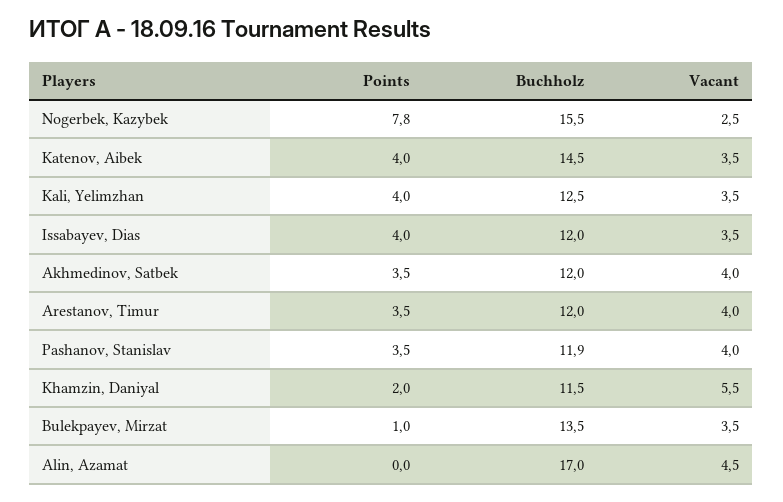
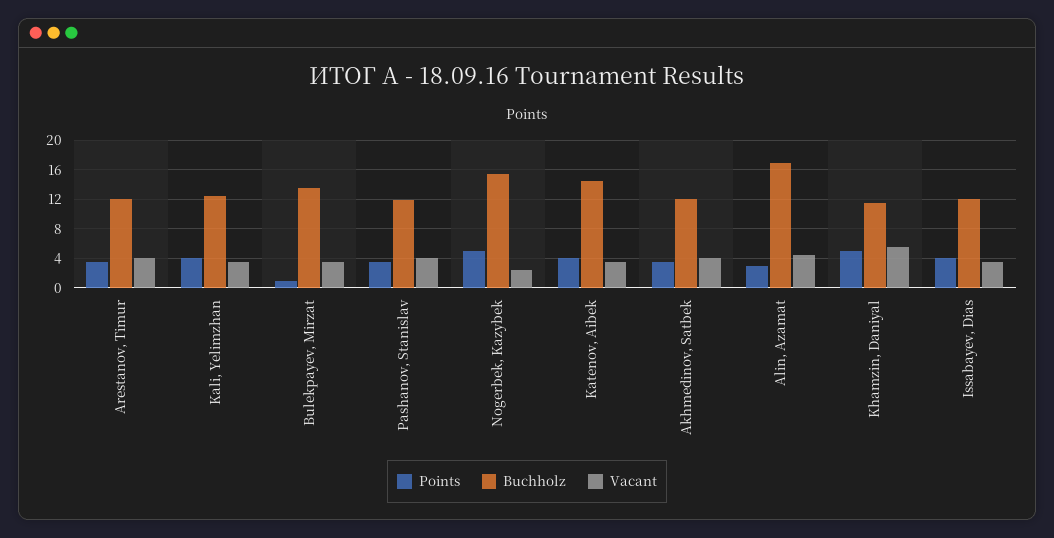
Points, Nogerbek, Kazybek: 7.8 -> 5
Points, Khamzin, Daniyal: 2 -> 5
Points, Alin, Azamat: 0 -> 3

